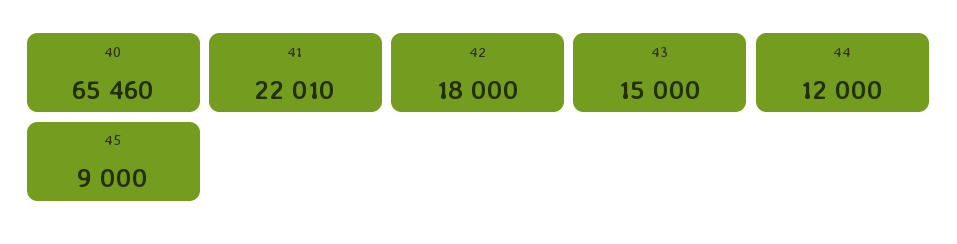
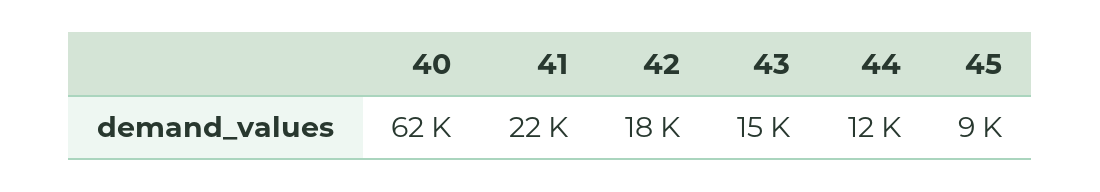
40: 65460 -> 62000

